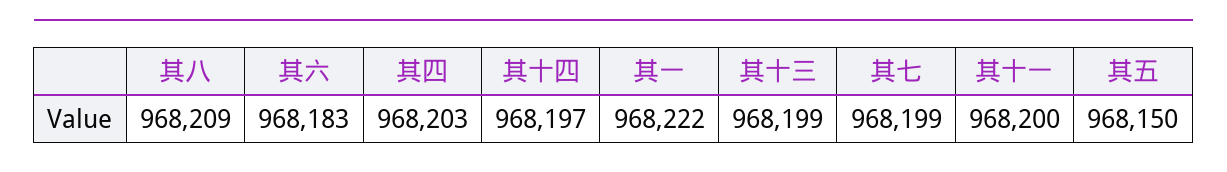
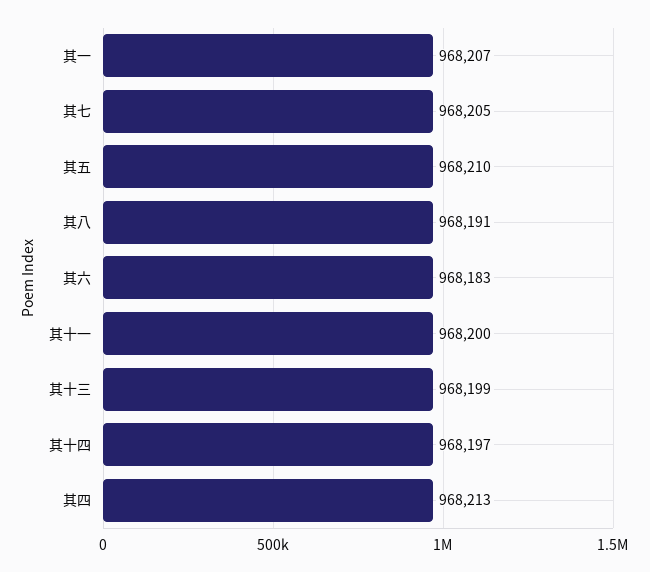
其八: 968209 -> 968191
其四: 968203 -> 968213
其一: 968222 -> 968207
其七: 968199 -> 968205
其五: 968150 -> 968210

